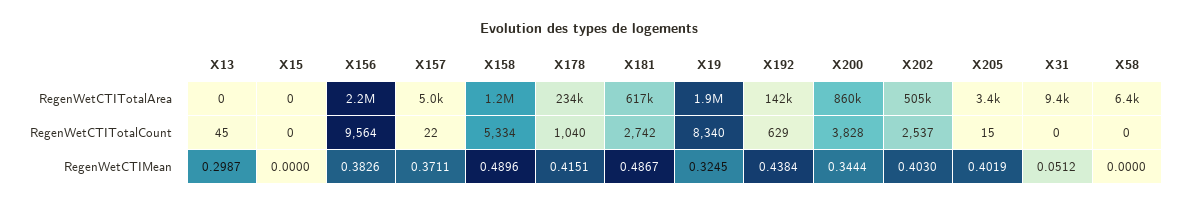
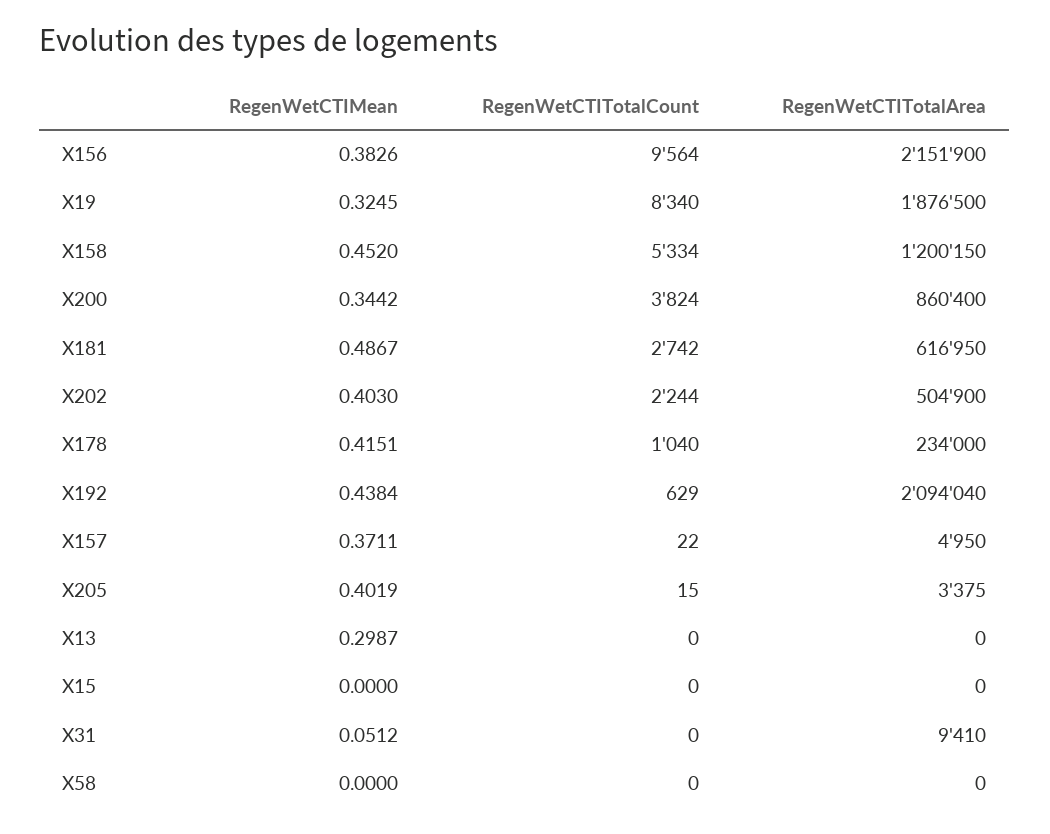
X192, RegenWetCTITotalArea: 142000 -> 2094040
X58, RegenWetCTITotalArea: 6400 -> 0
X13, RegenWetCTITotalCount: 45 -> 0
X200, RegenWetCTITotalCount: 3828 -> 3824
X202, RegenWetCTITotalCount: 2537 -> 2244
X158, RegenWetCTIMean: 0.4896 -> 0.452
X200, RegenWetCTIMean: 0.3444 -> 0.3442

